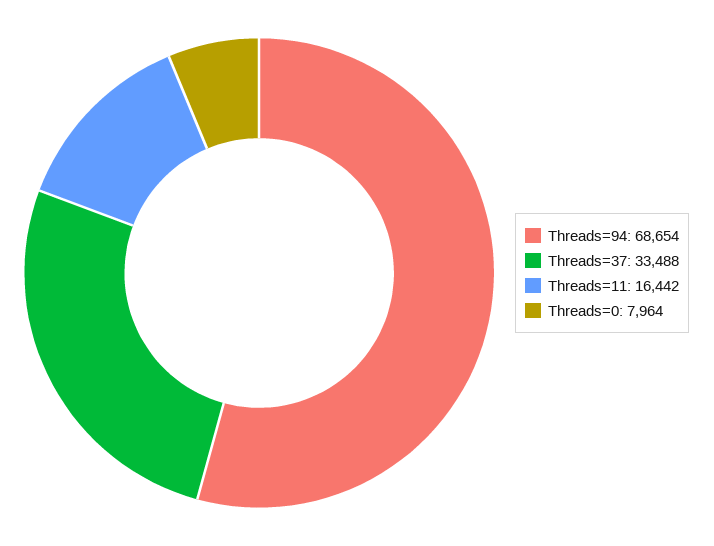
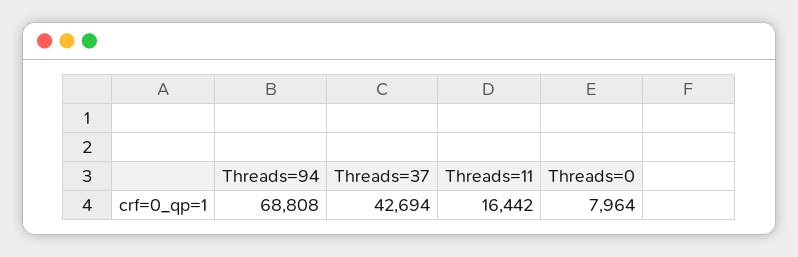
Threads=94: 68654 -> 68808
Threads=37: 33488 -> 42694

